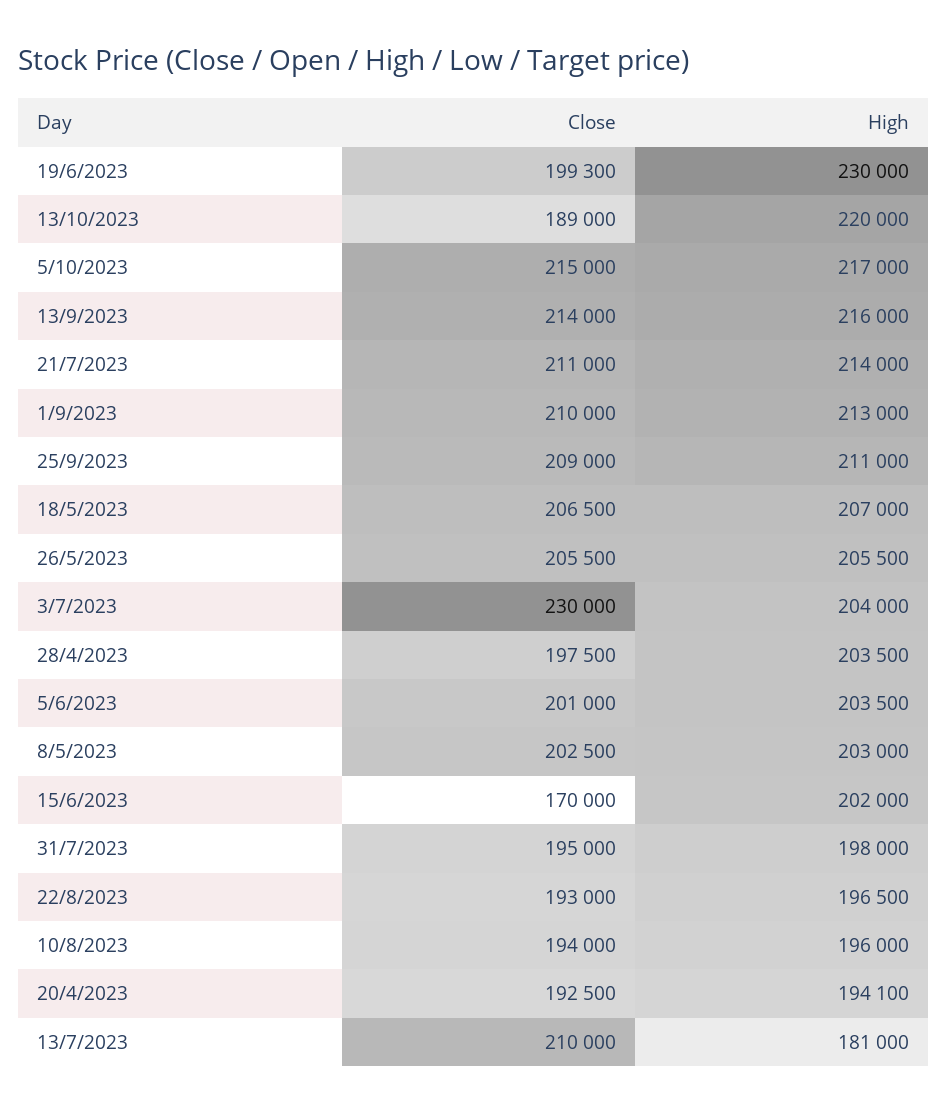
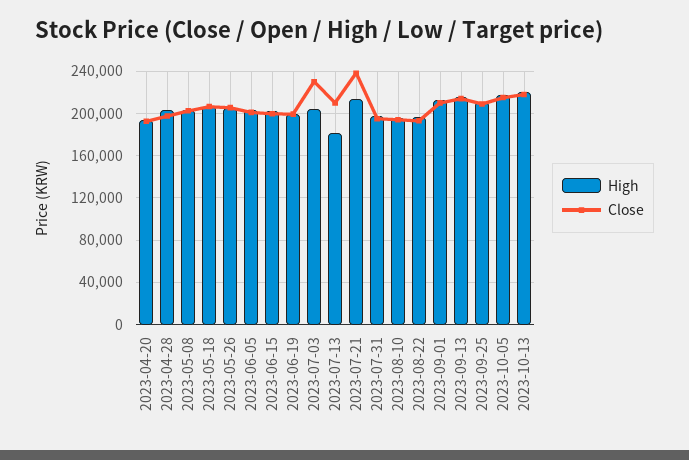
High, 19/6/2023: 230000 -> 200000
Close, 13/10/2023: 189000 -> 220000
Close, 21/7/2023: 211000 -> 240000
Close, 15/6/2023: 170000 -> 200000

